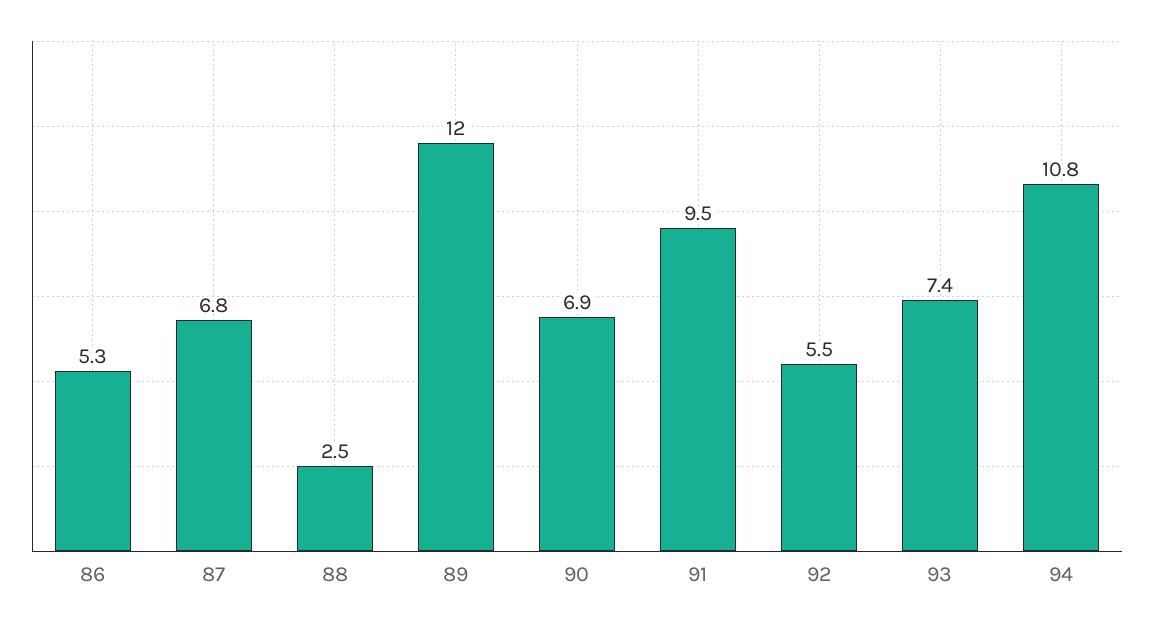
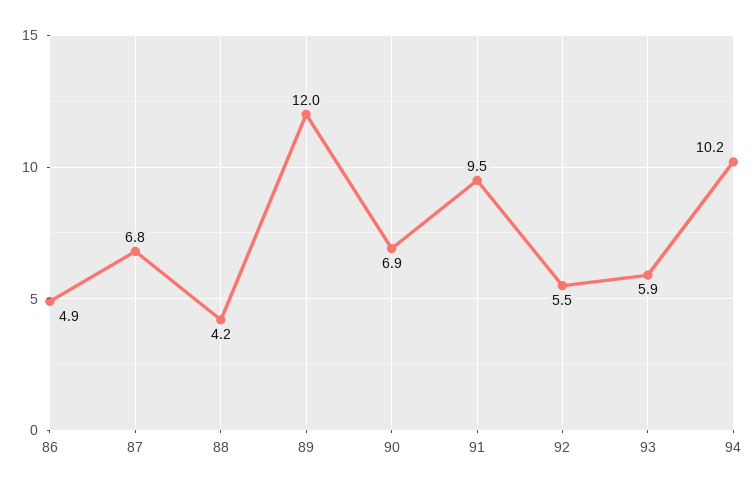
86: 5.3 -> 4.9
88: 2.5 -> 4.2
93: 7.4 -> 5.9
94: 10.8 -> 10.2

